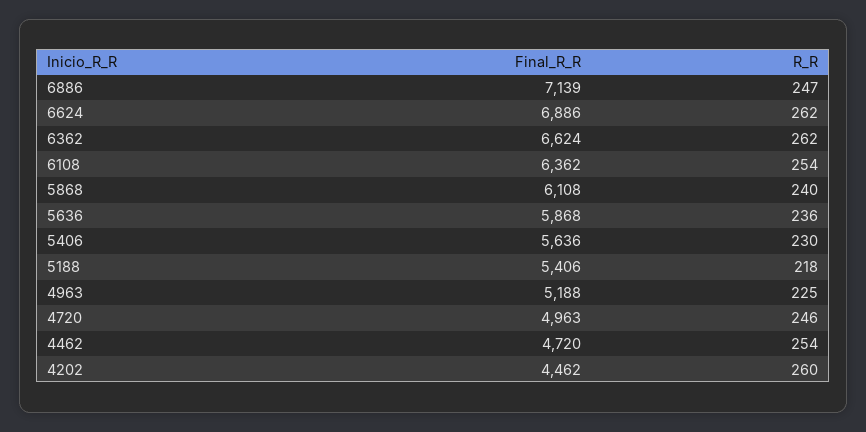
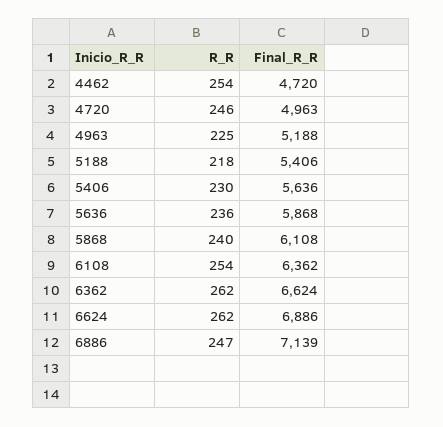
Final_R_R, 4202: 4462 -> none
R_R, 4202: 260 -> none

